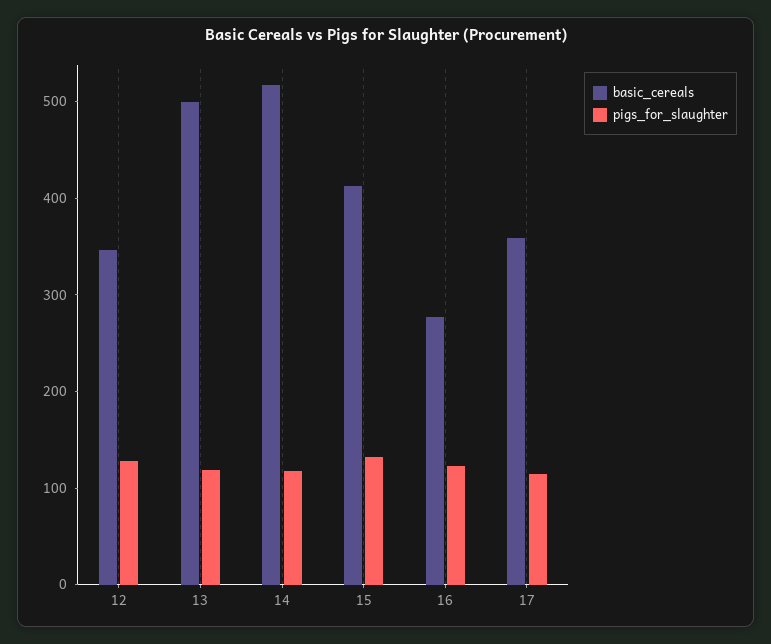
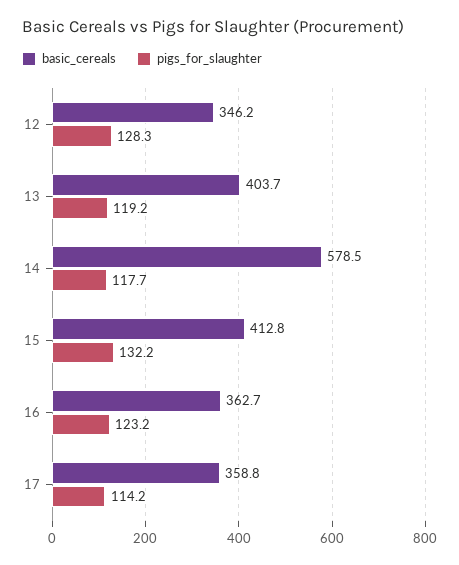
basic_cereals, 13: 500 -> 403.7
basic_cereals, 14: 520 -> 578.5
basic_cereals, 16: 280 -> 362.7

